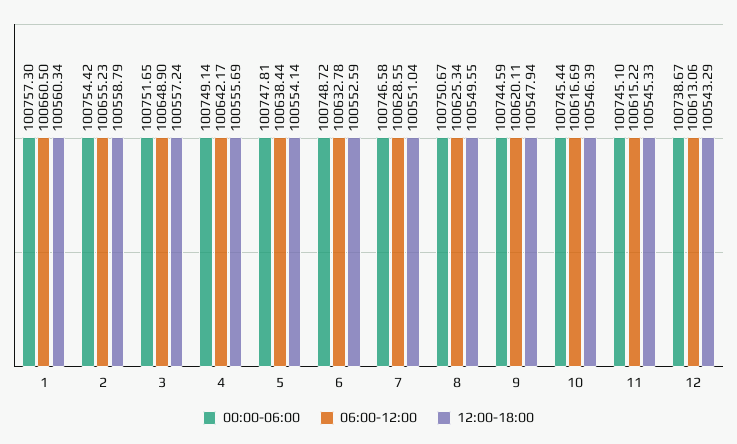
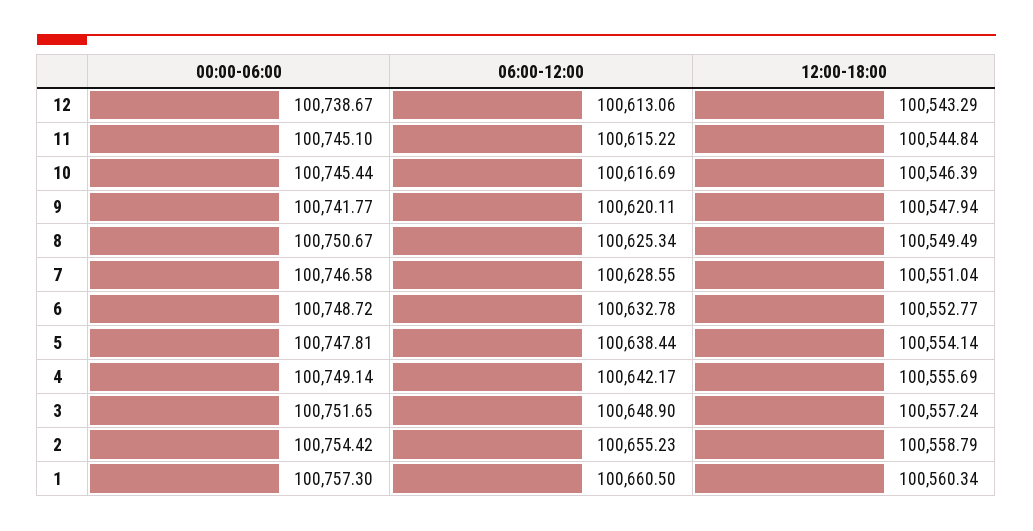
12:00-18:00, 6: 100552.59 -> 100552.77
12:00-18:00, 8: 100549.55 -> 100549.49
00:00-06:00, 9: 100744.59 -> 100741.77
12:00-18:00, 11: 100545.33 -> 100544.84

